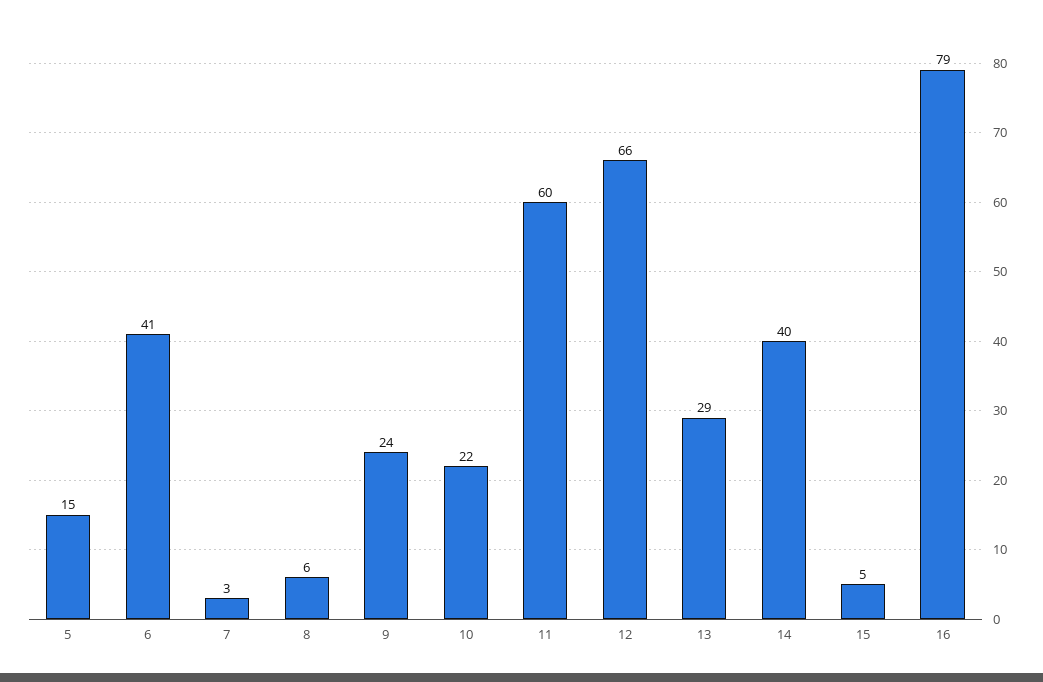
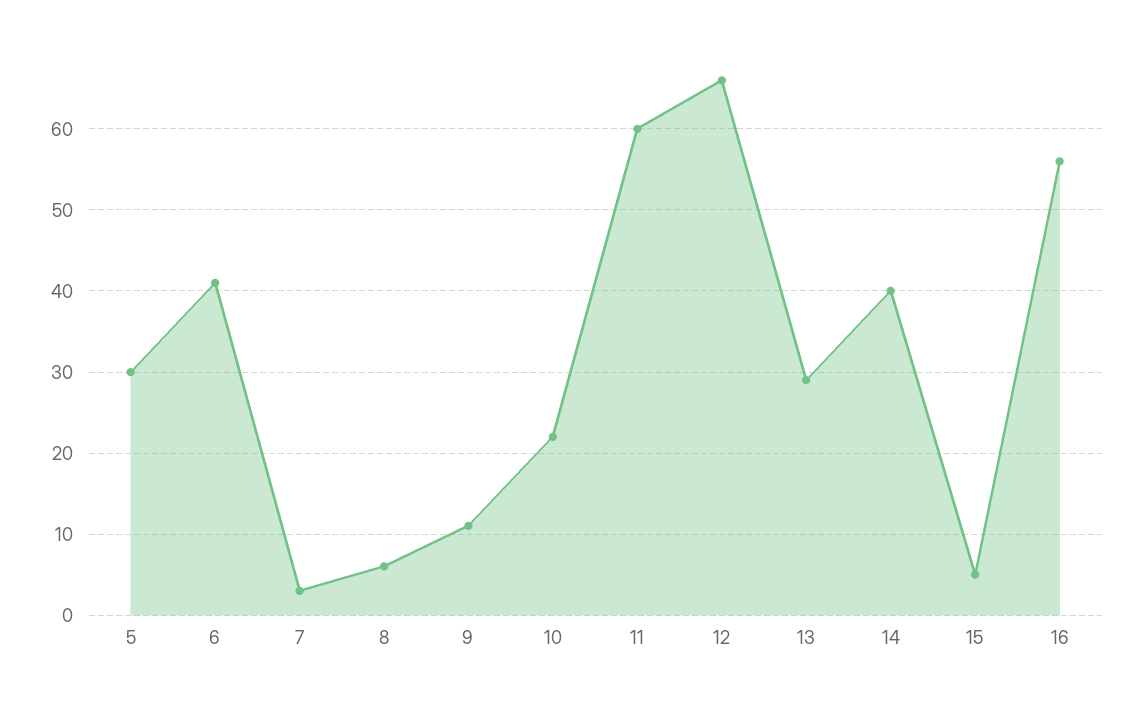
5: 15 -> 30
9: 24 -> 11
16: 79 -> 56

